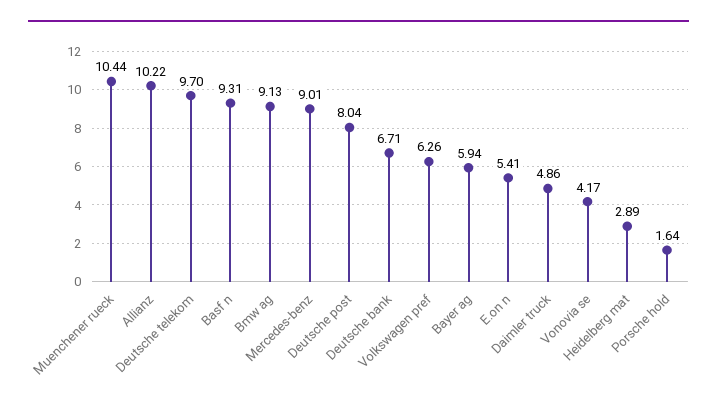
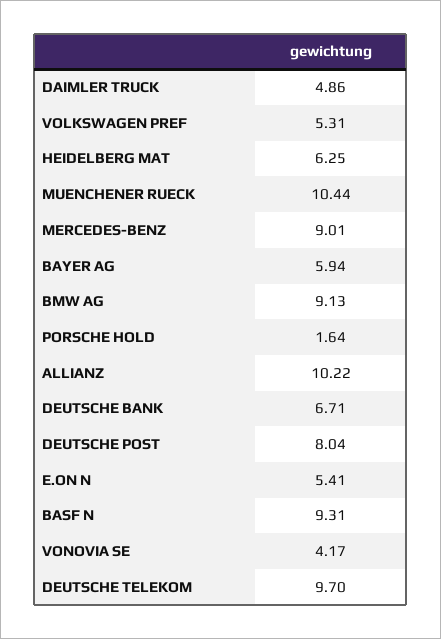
Volkswagen pref: 6.26 -> 5.31
Heidelberg mat: 2.89 -> 6.25

